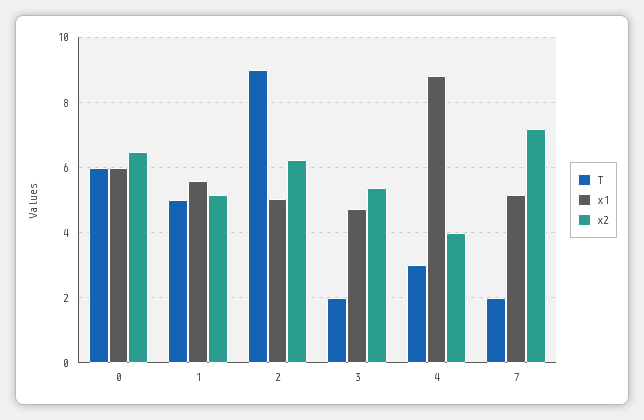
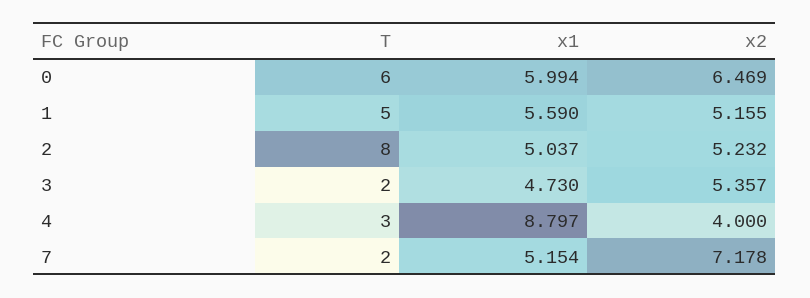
T, 2: 9 -> 8
x2, 2: 6.2 -> 5.232

